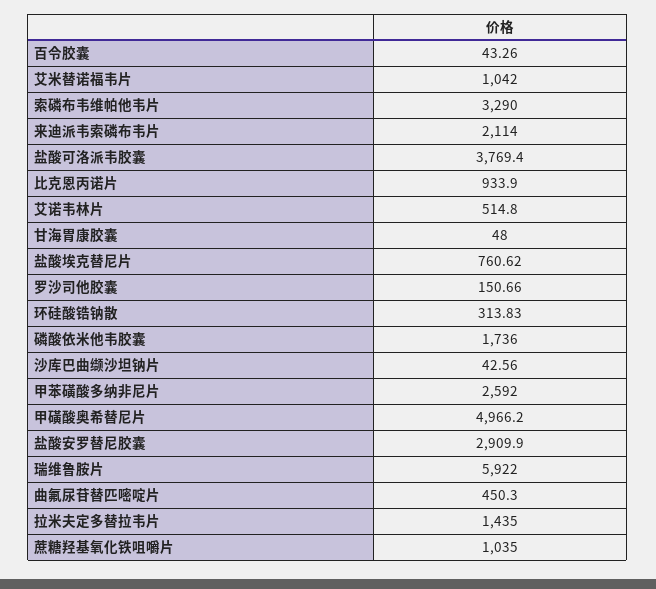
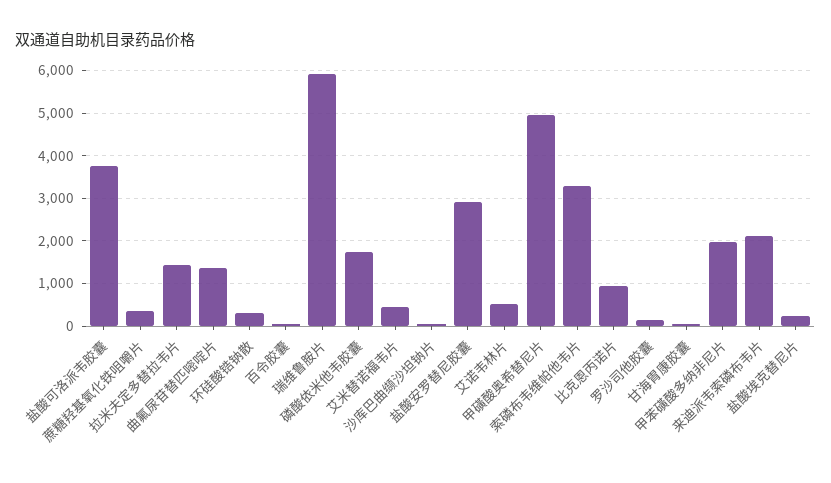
艾米替诺福韦片: 1042 -> 400
盐酸埃克替尼片: 760.62 -> 200
甲苯磺酸多纳非尼片: 2592 -> 2000
曲氟尿苷替匹嘧啶片: 450.3 -> 1400
蔗糖羟基氧化铁咀嚼片: 1035 -> 400

